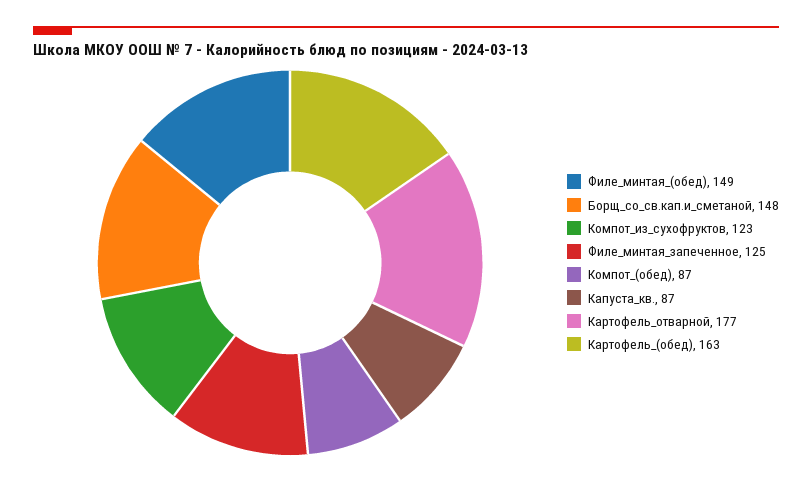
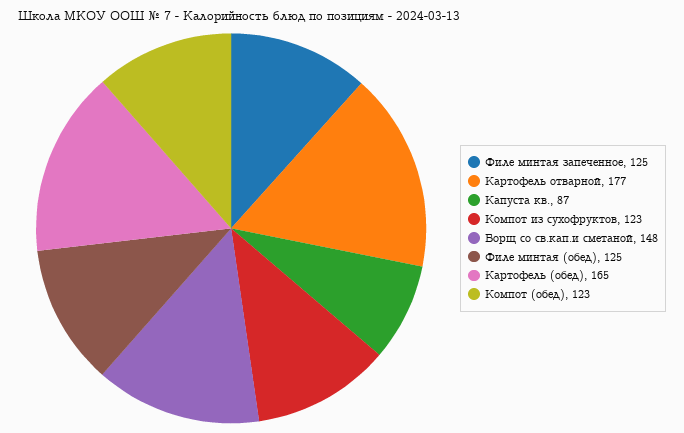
Филе_минтая_(обед): 149 -> 125
Компот_(обед): 87 -> 123
Картофель_(обед): 163 -> 165

